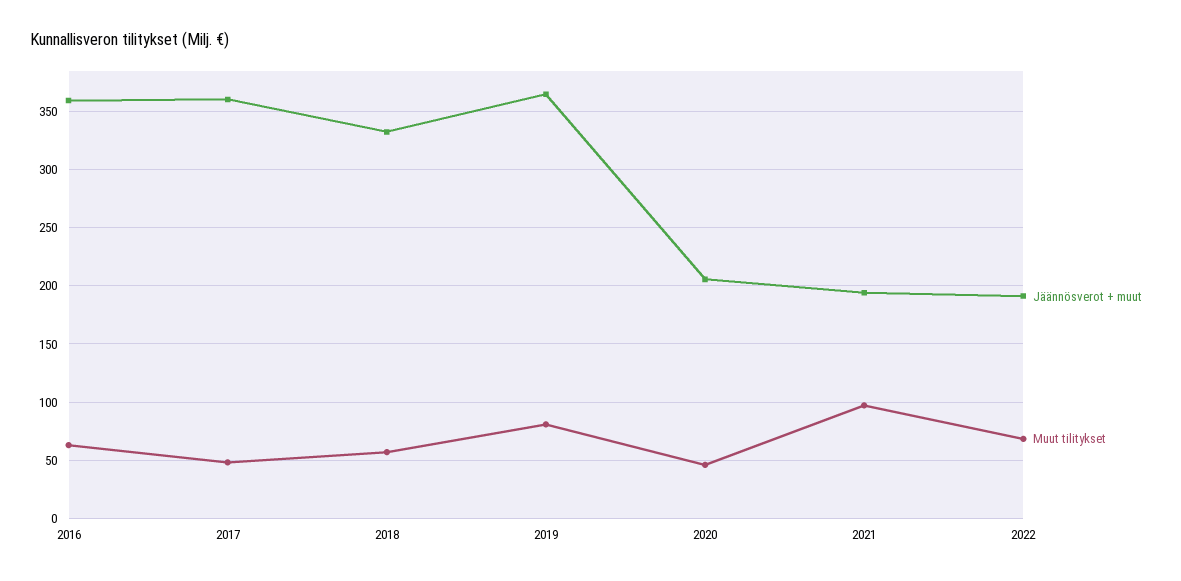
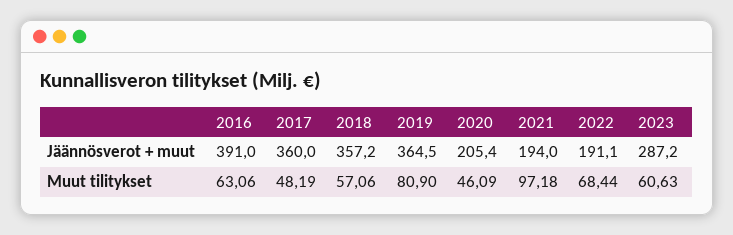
Jäännösverot + muut, 2016: 360 -> 391
Jäännösverot + muut, 2018: 330 -> 357.2
Jäännösverot + muut, 2023: none -> 287.2
Muut tilitykset, 2023: none -> 60.63

